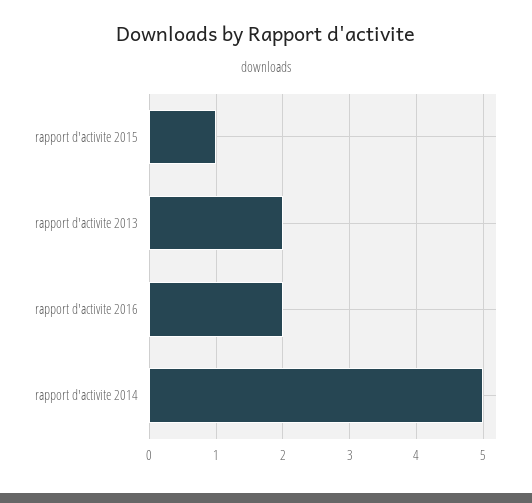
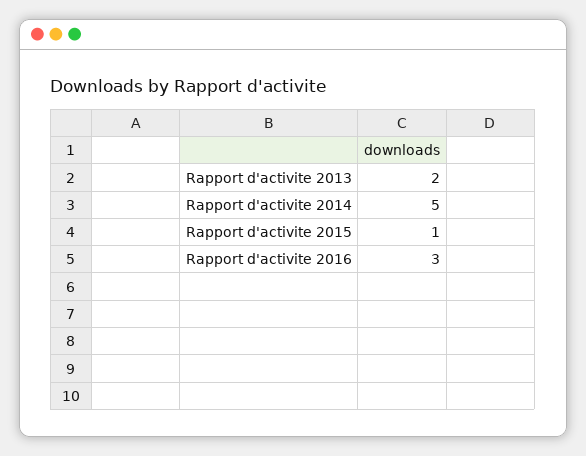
rapport d'activite 2016: 2 -> 3

